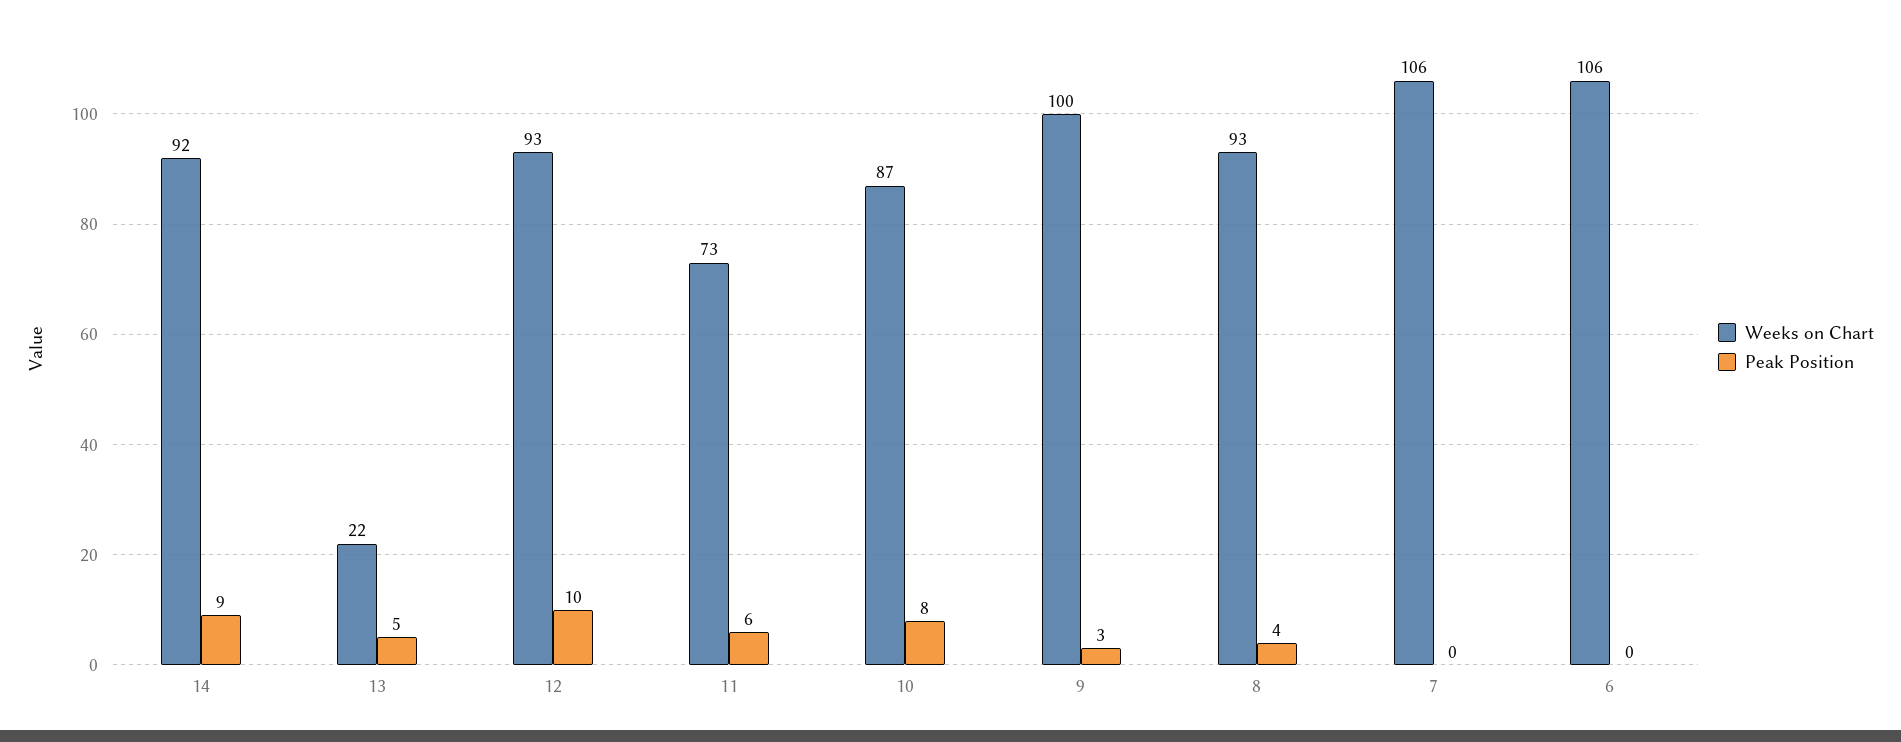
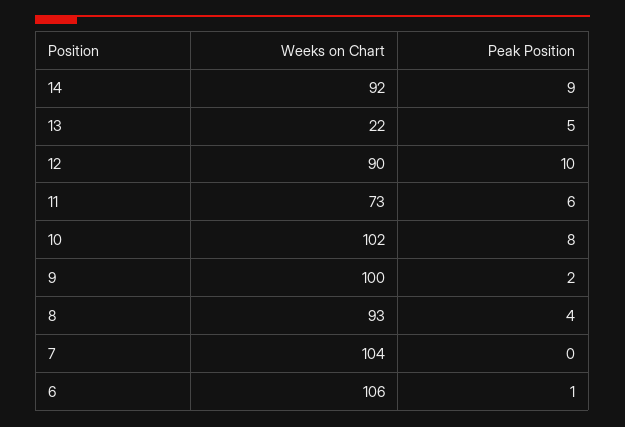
Weeks on Chart, 12: 93 -> 90
Weeks on Chart, 10: 87 -> 102
Peak Position, 9: 3 -> 2
Weeks on Chart, 7: 106 -> 104
Peak Position, 6: 0 -> 1

